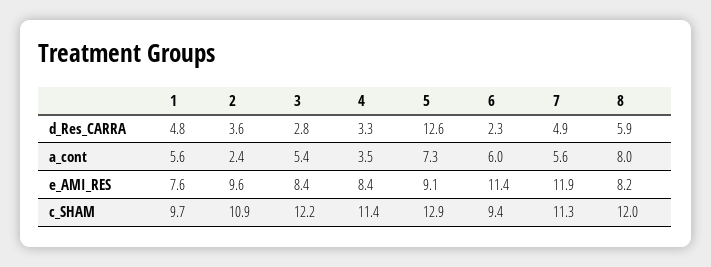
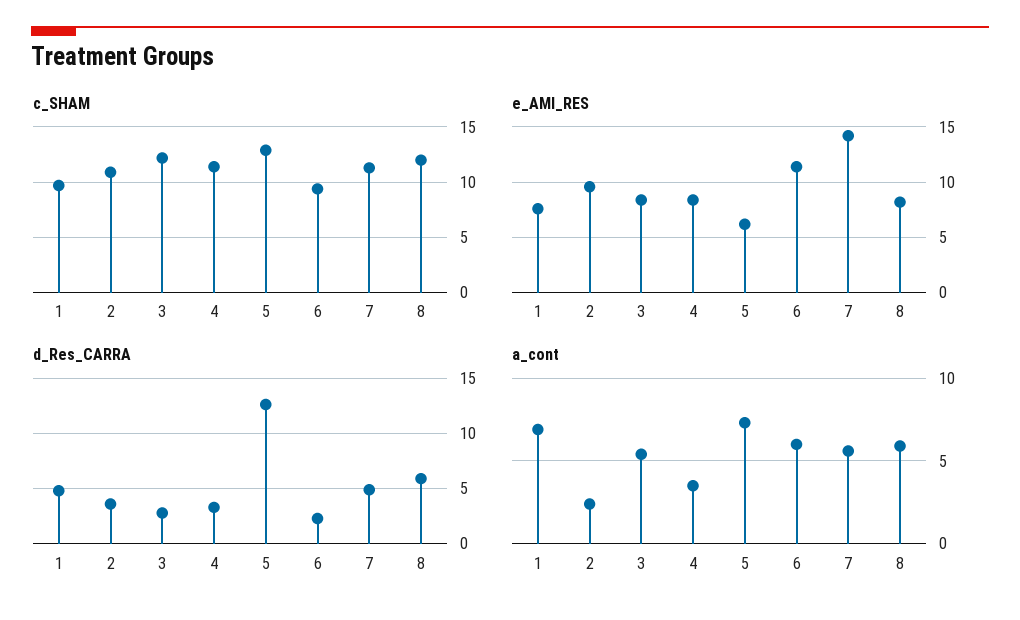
a_cont, 1: 5.6 -> 7
a_cont, 8: 8 -> 6
e_AMI_RES, 5: 9.1 -> 6
e_AMI_RES, 7: 11.9 -> 14

